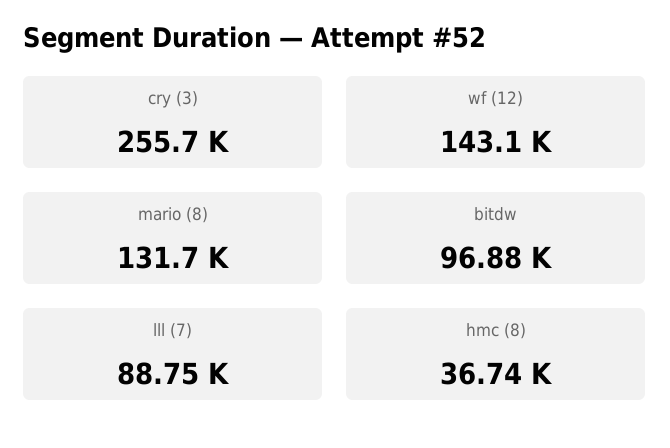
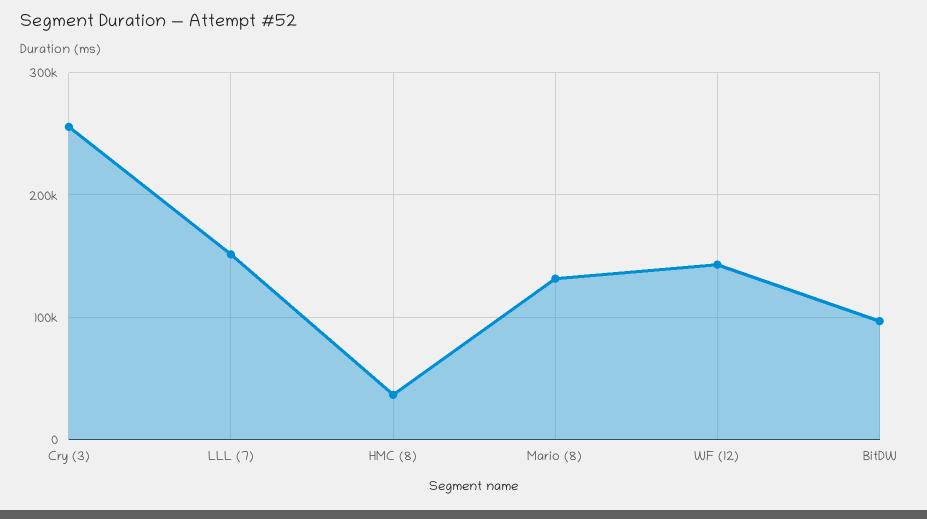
lll (7): 88750 -> 150000

